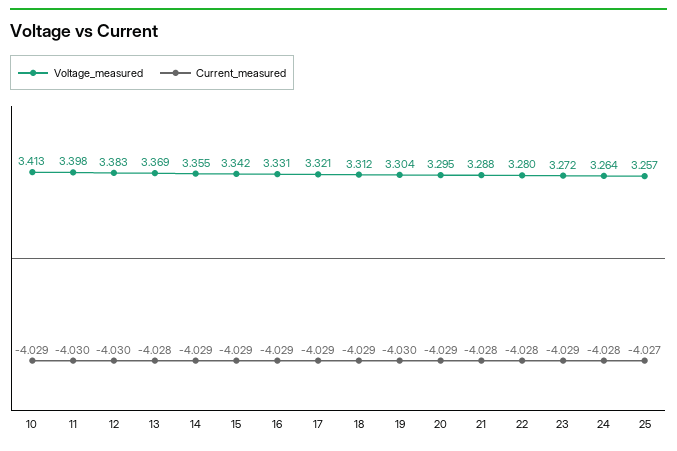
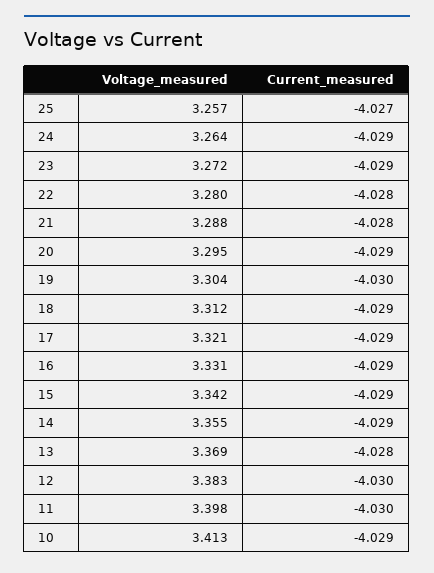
Current_measured, 24: -4.028 -> -4.029

